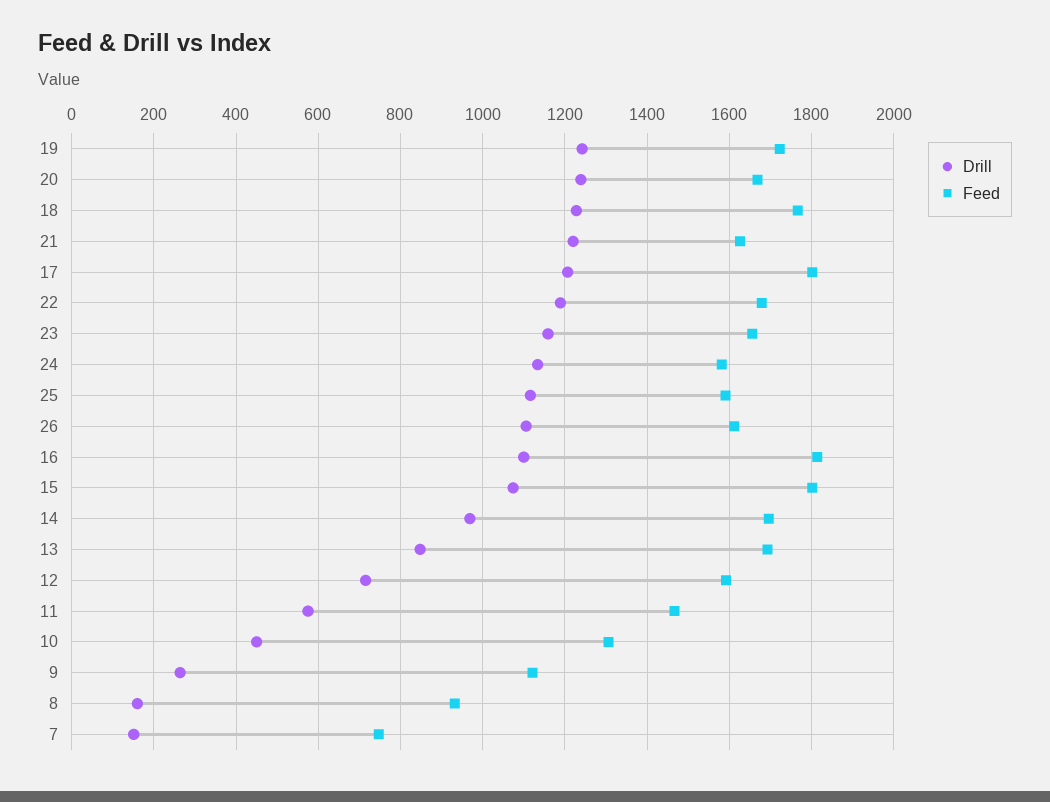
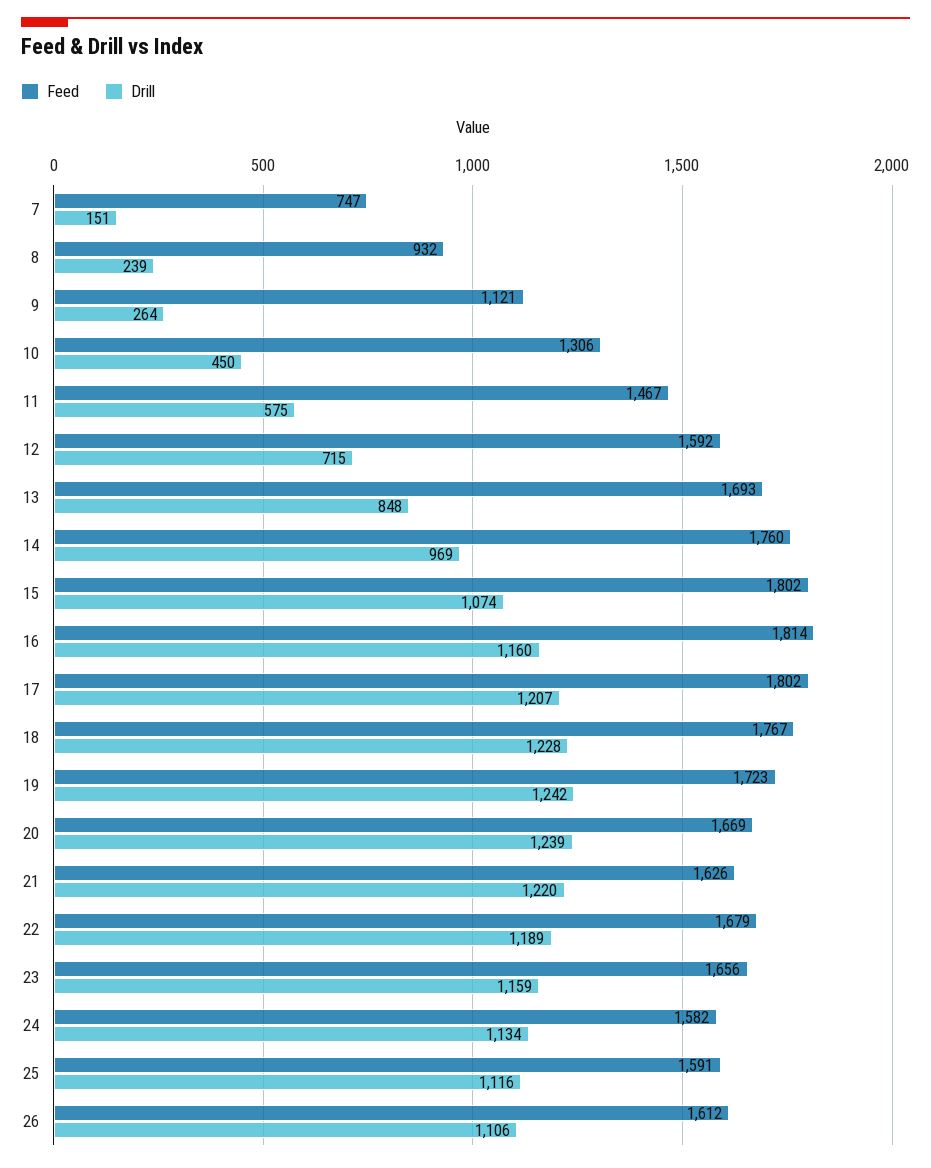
Drill, 16: 1100 -> 1160
Feed, 14: 1700 -> 1760
Drill, 8: 160 -> 239

